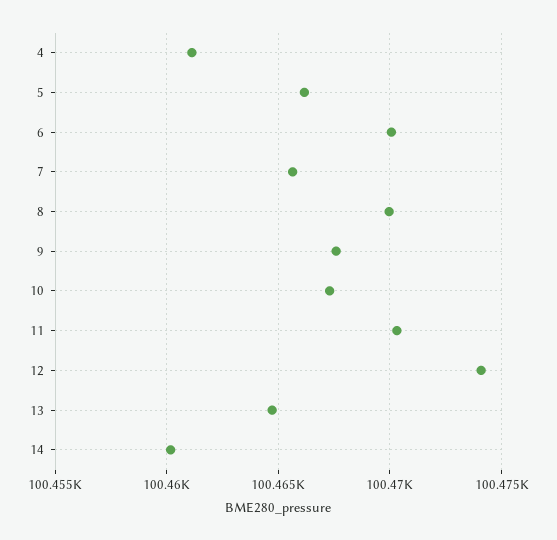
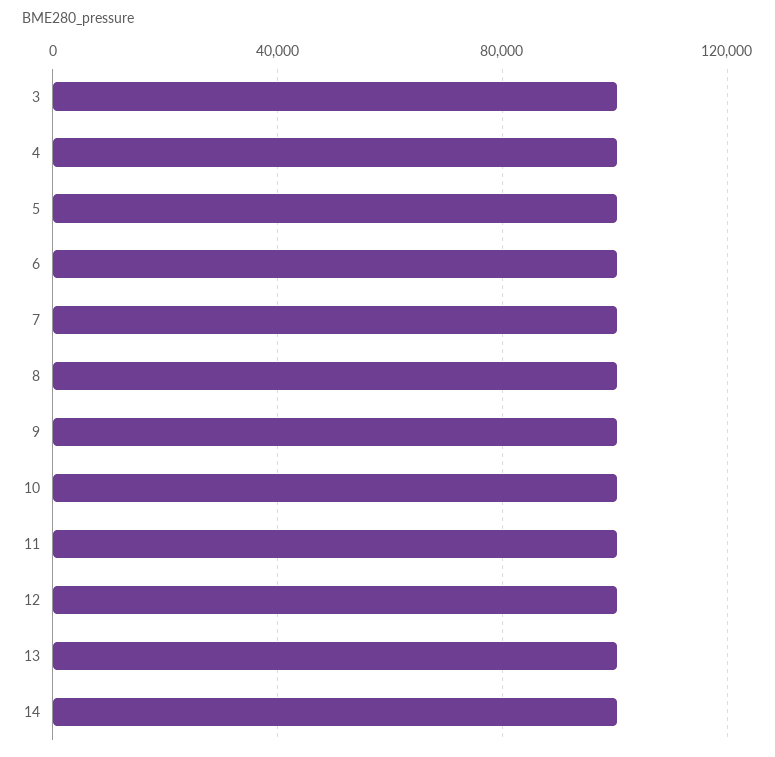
3: none -> 100000

